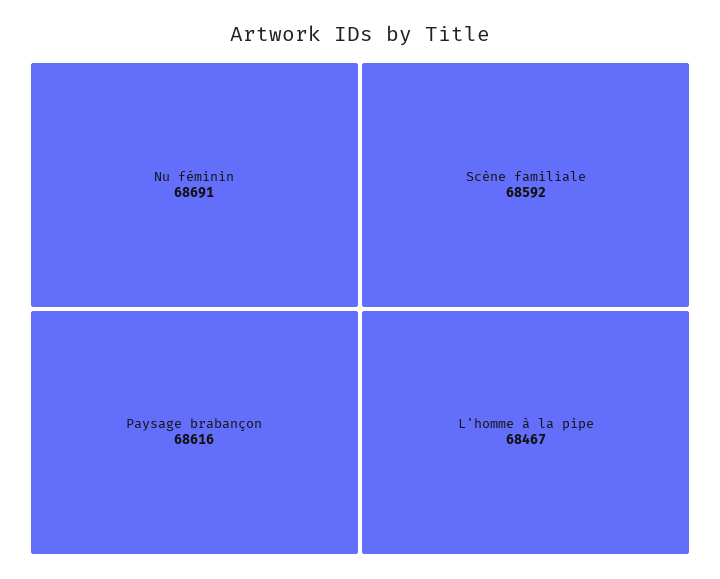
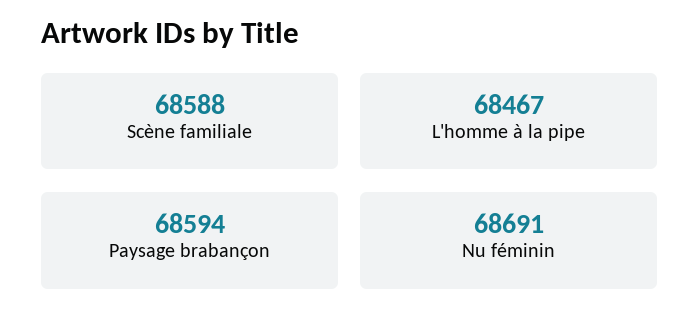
Paysage brabançon: 68616 -> 68594
Scène familiale: 68592 -> 68588

